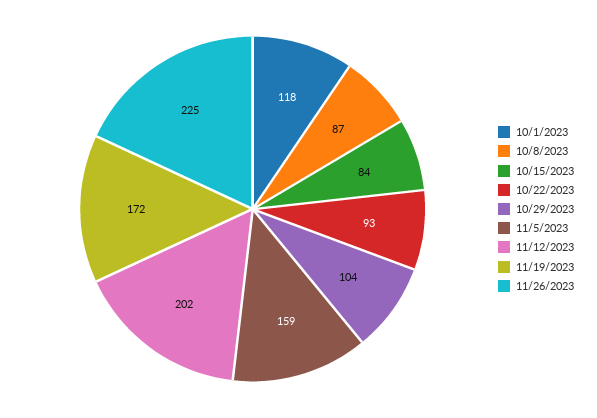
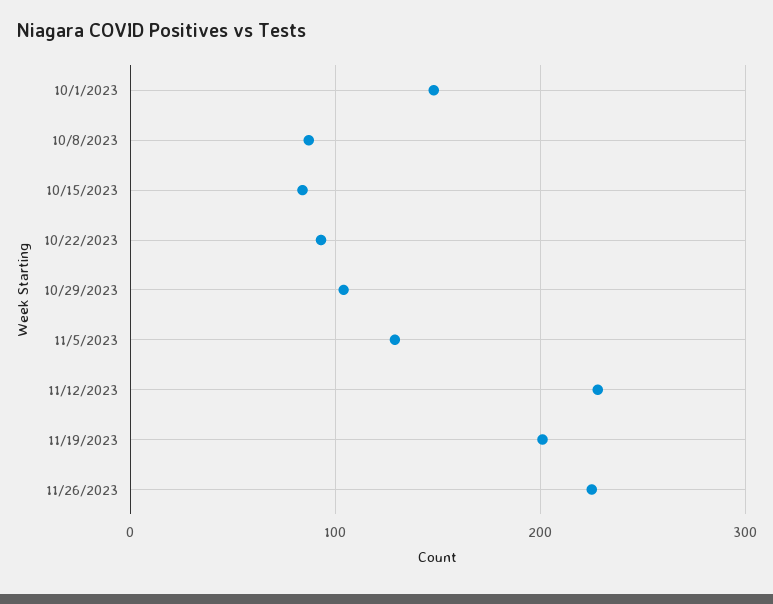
10/1/2023: 118 -> 150
11/5/2023: 159 -> 130
11/12/2023: 202 -> 230
11/19/2023: 172 -> 200

